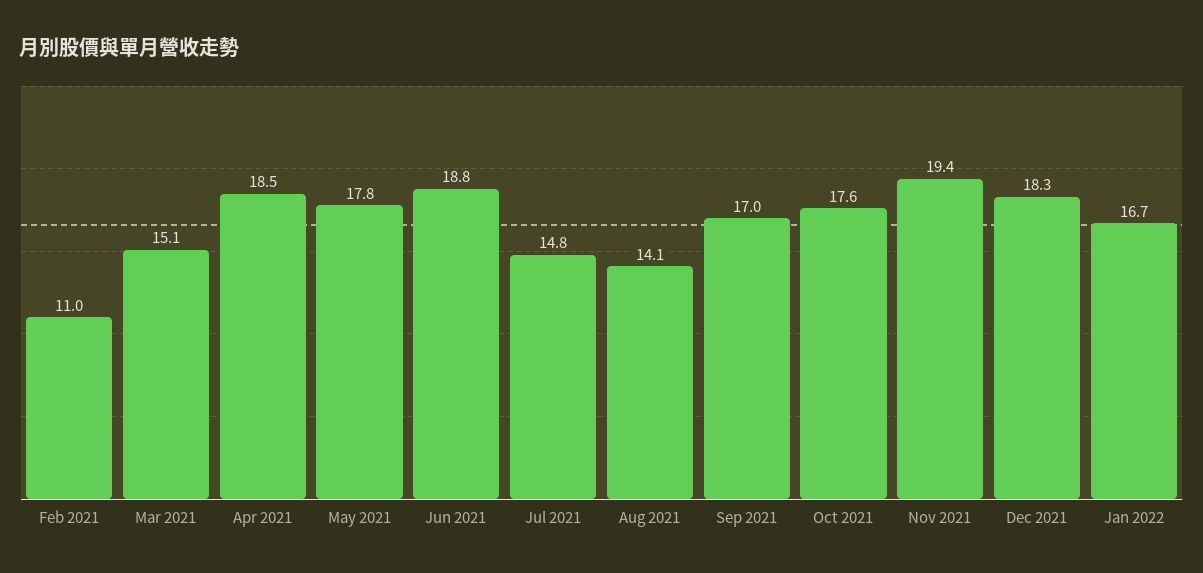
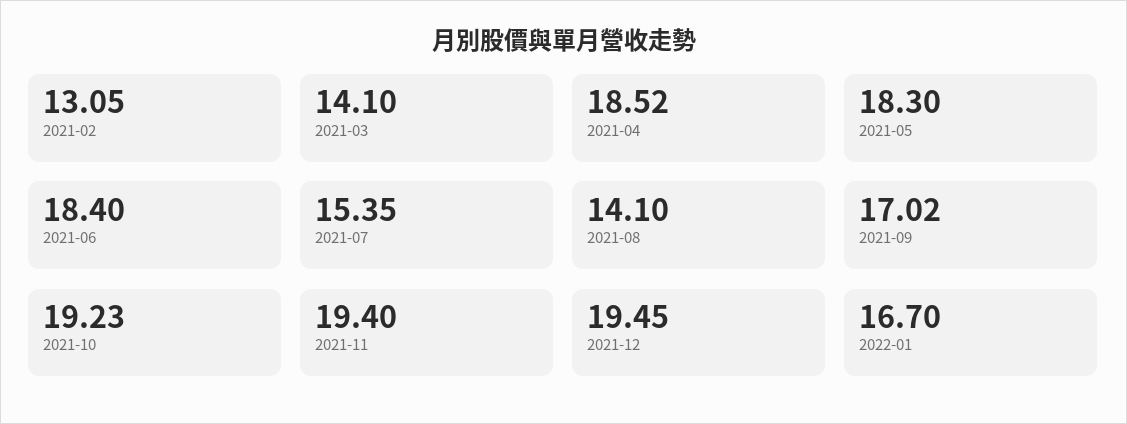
Feb 2021: 11 -> 13.05
Mar 2021: 15.1 -> 14.1
May 2021: 17.8 -> 18.3
Jun 2021: 18.8 -> 18.4
Jul 2021: 14.8 -> 15.35
Oct 2021: 17.6 -> 19.23
Dec 2021: 18.3 -> 19.45

